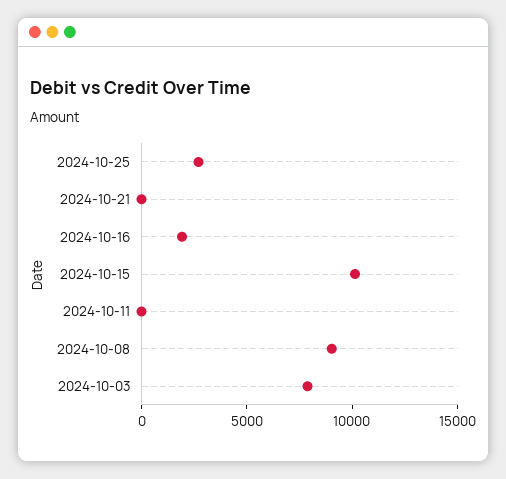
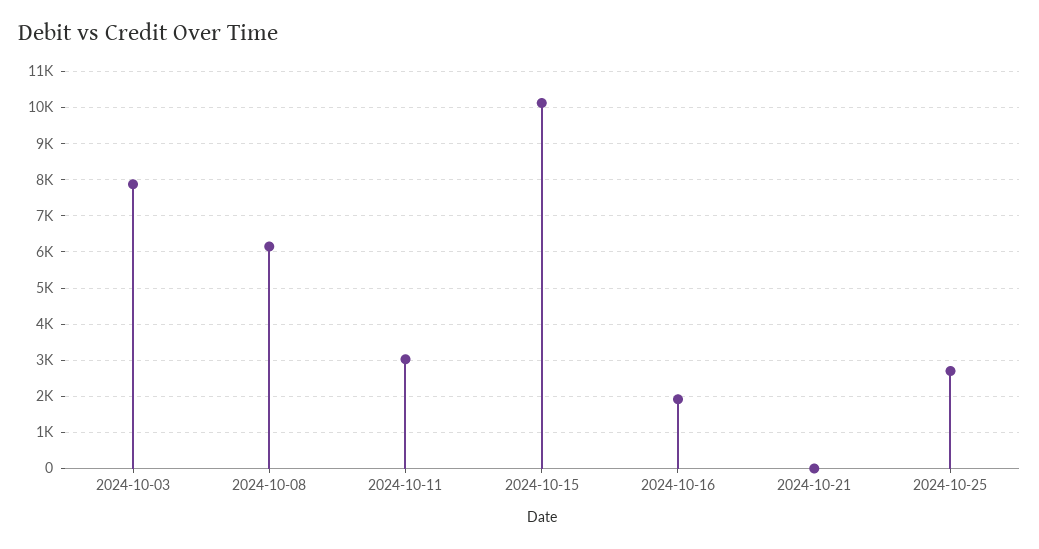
2024-10-11: 0 -> 3000
2024-10-08: 9000 -> 6200

